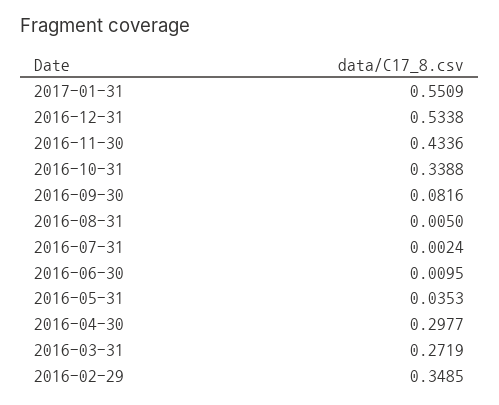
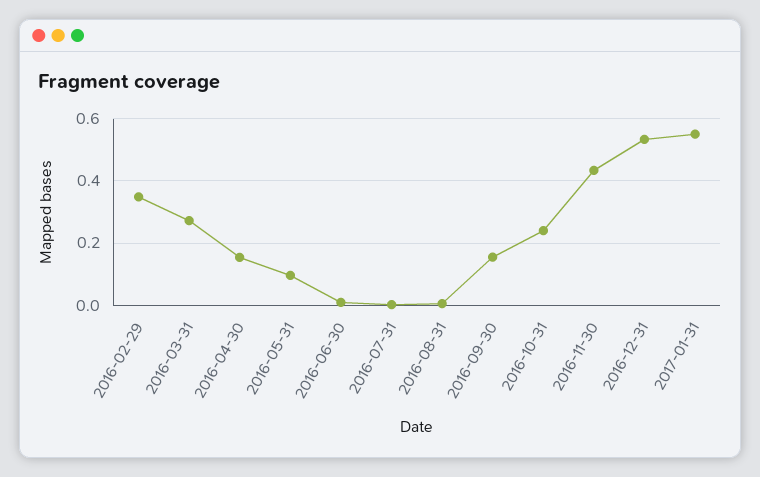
2016-10-31: 0.3388 -> 0.24
2016-09-30: 0.0816 -> 0.16
2016-05-31: 0.0353 -> 0.1
2016-04-30: 0.2977 -> 0.16

